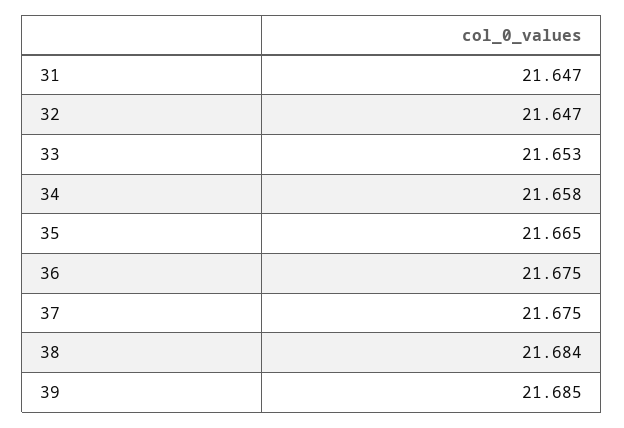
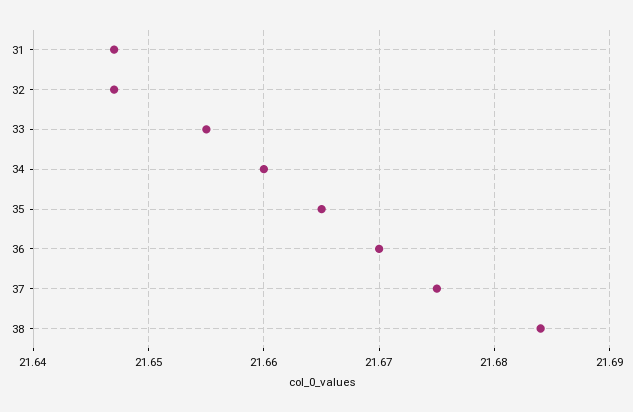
33: 21.653 -> 21.655
34: 21.658 -> 21.66
36: 21.675 -> 21.67
39: 21.685 -> none

